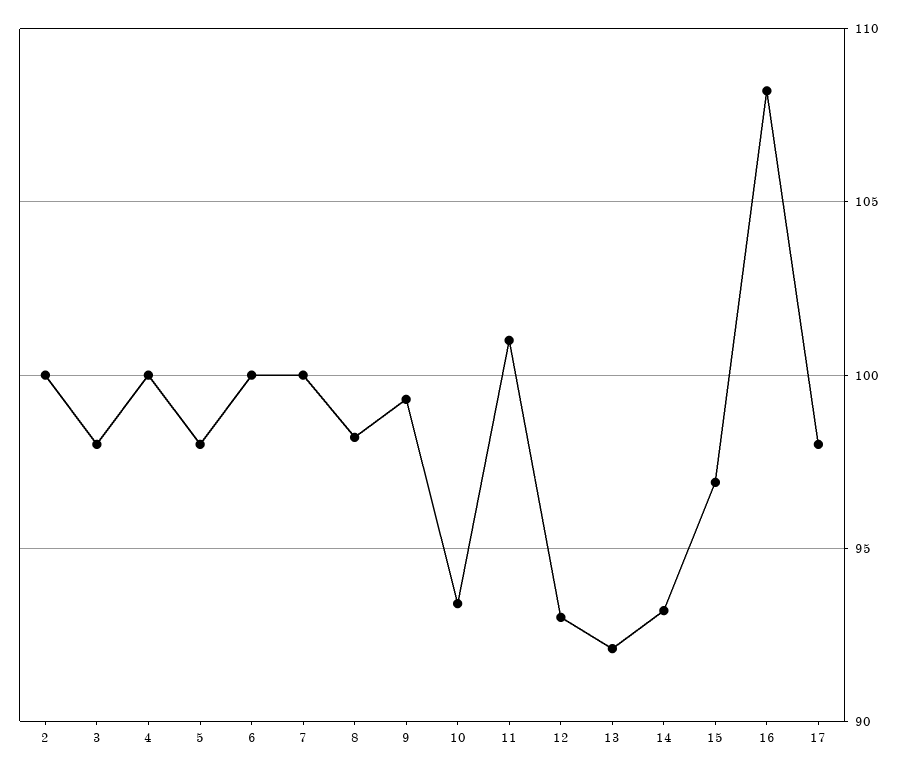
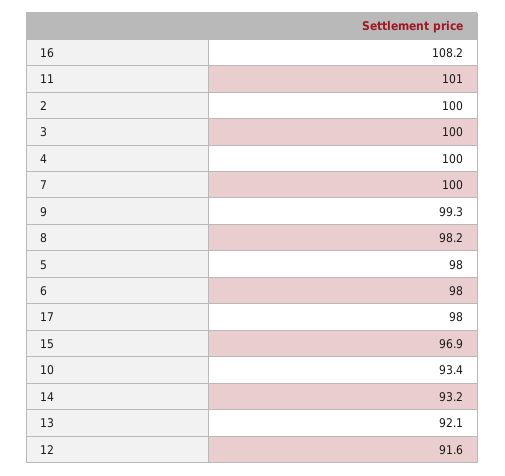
3: 98 -> 100
6: 100 -> 98
12: 93 -> 91.6

